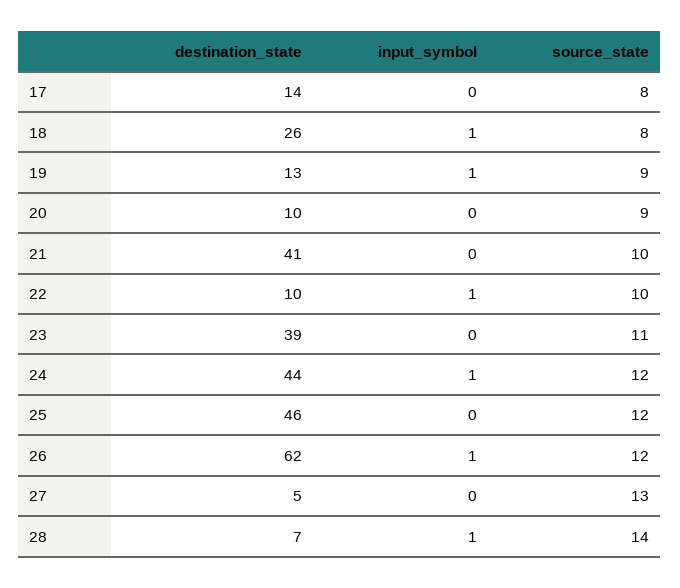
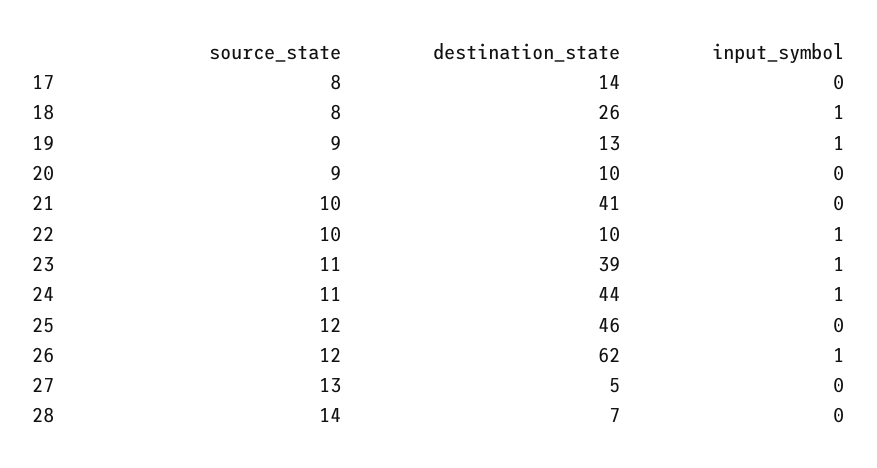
input_symbol, 23: 0 -> 1
source_state, 24: 12 -> 11
input_symbol, 28: 1 -> 0

